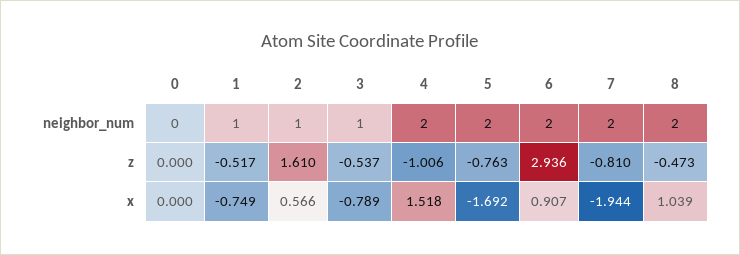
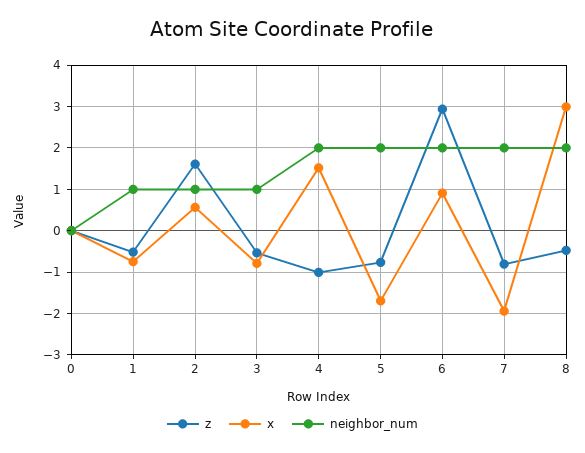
x, 8: 1.039 -> 3

